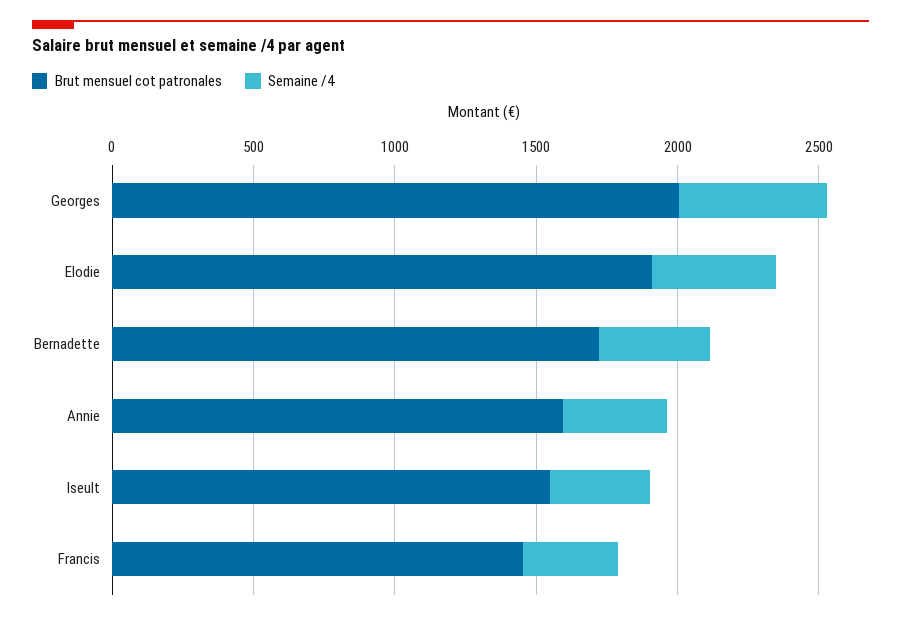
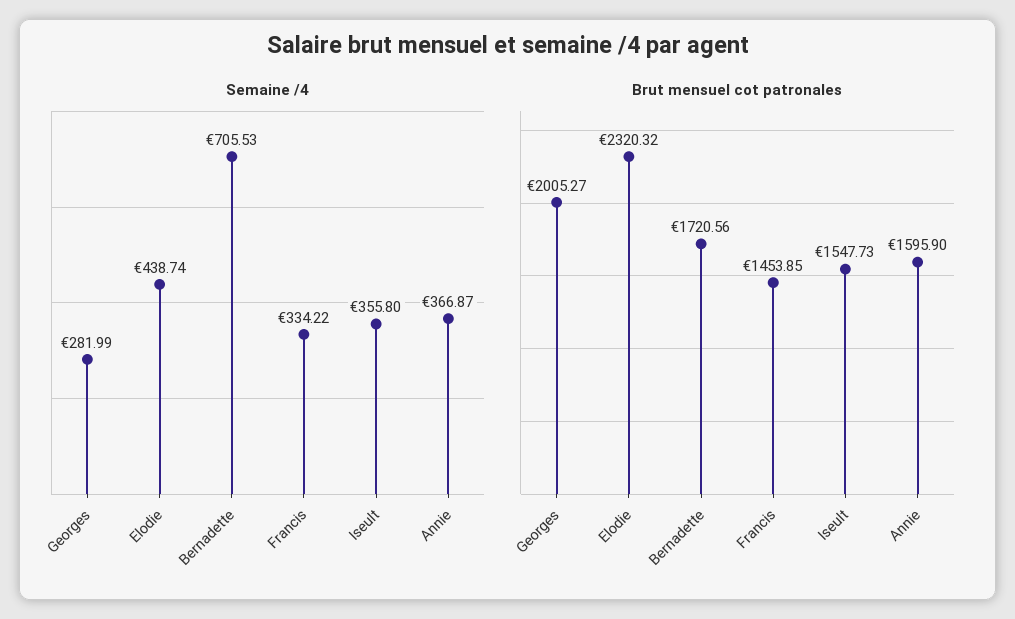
Semaine /4, Georges: 500 -> 281.99
Brut mensuel cot patronales, Elodie: 1900 -> 2320.32
Semaine /4, Bernadette: 400 -> 705.53

